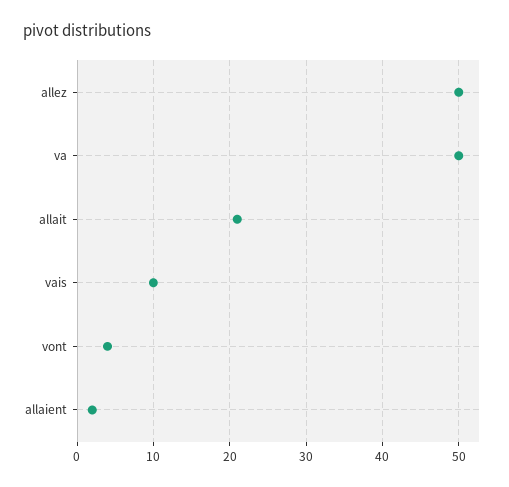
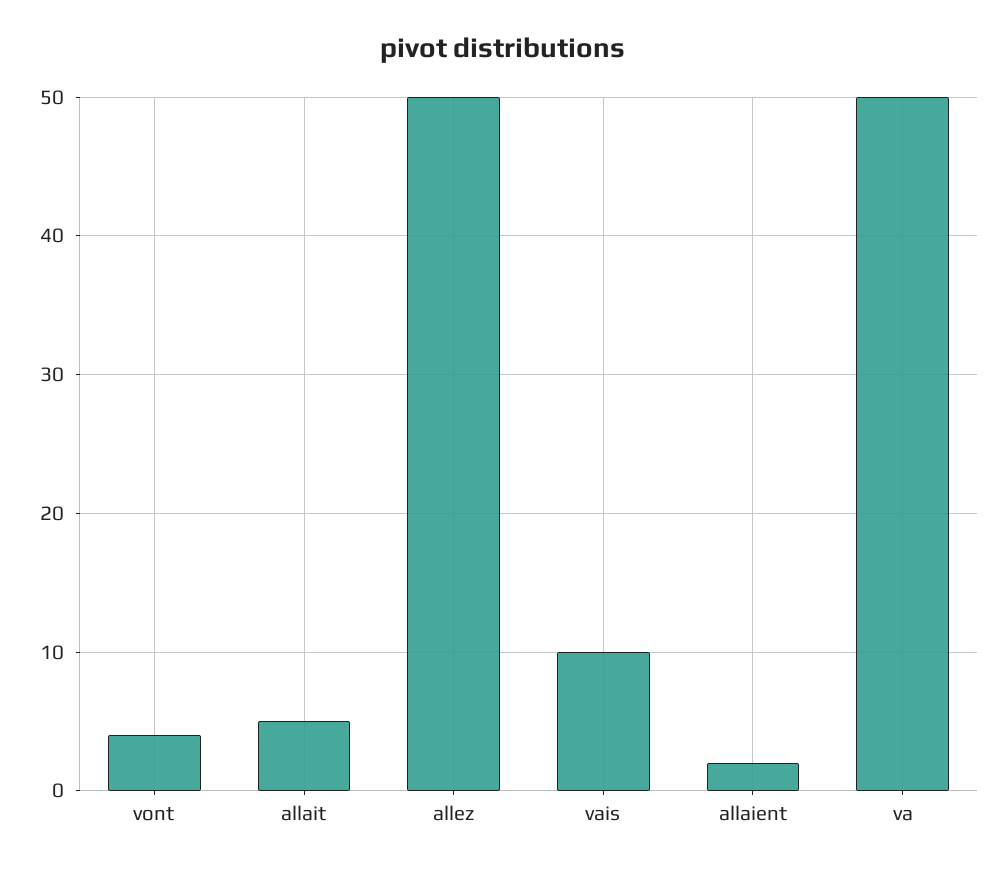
allait: 21 -> 5

